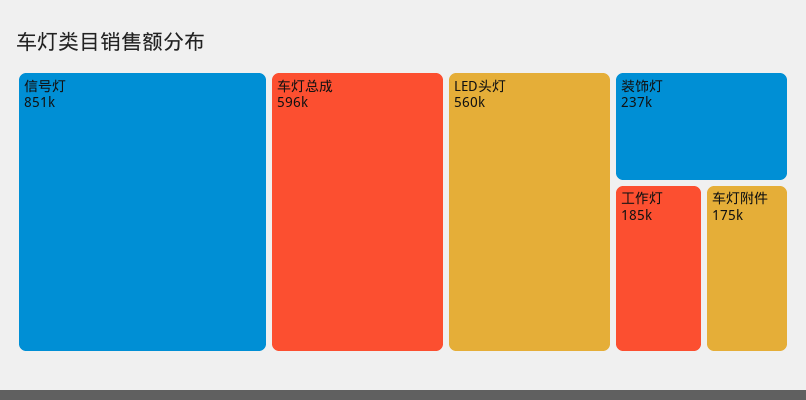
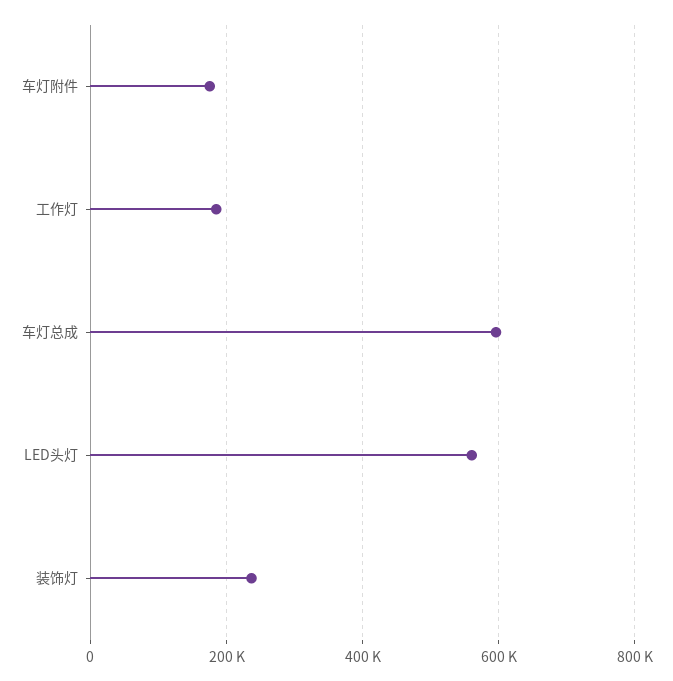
信号灯: 851000 -> none

